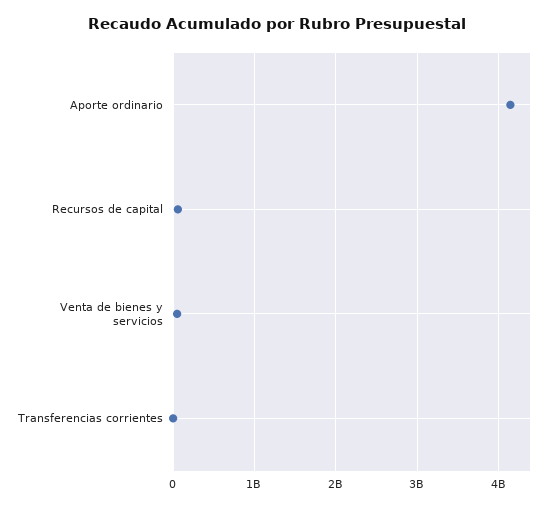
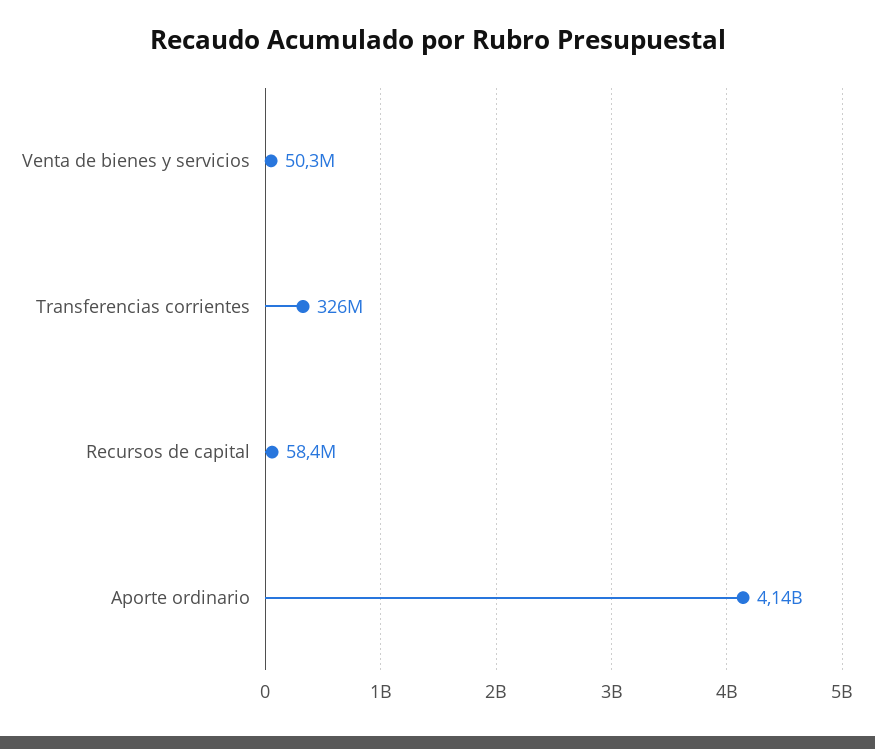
Transferencias corrientes: 0 -> 326000000

